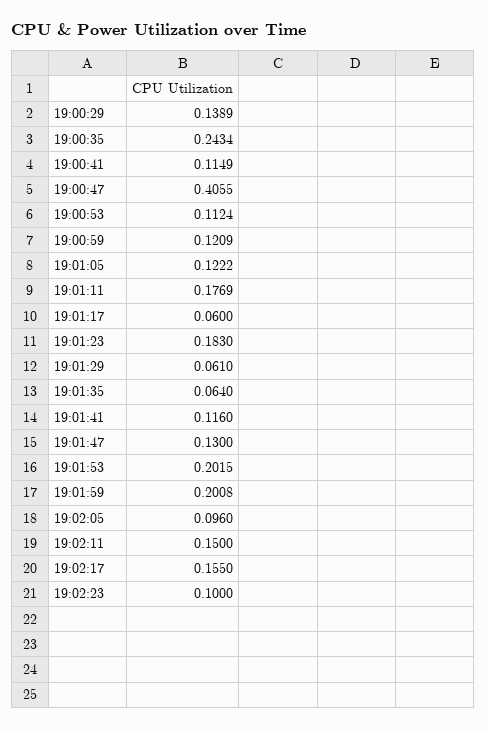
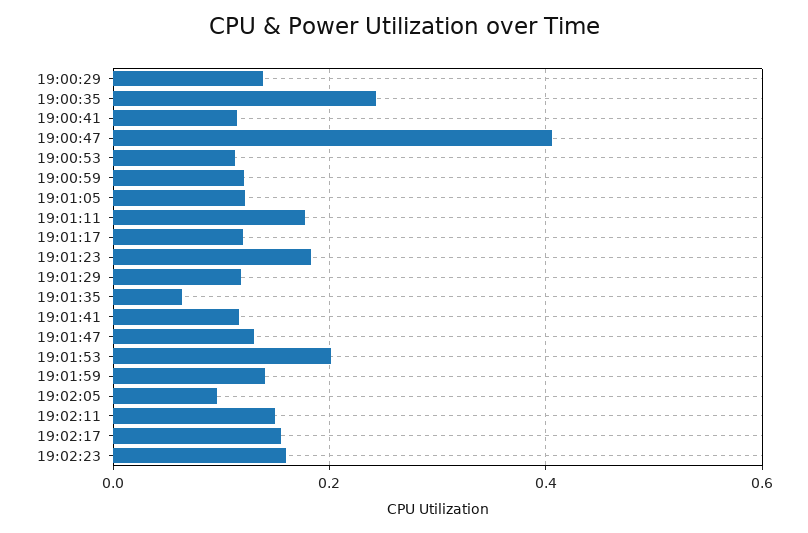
19:01:17: 0.06 -> 0.12
19:01:29: 0.061 -> 0.12
19:01:59: 0.2008 -> 0.14
19:02:23: 0.1 -> 0.16

